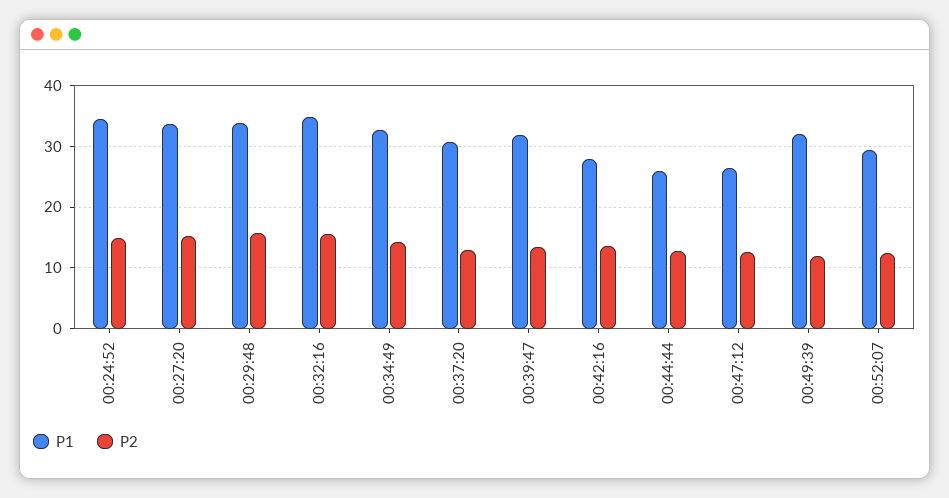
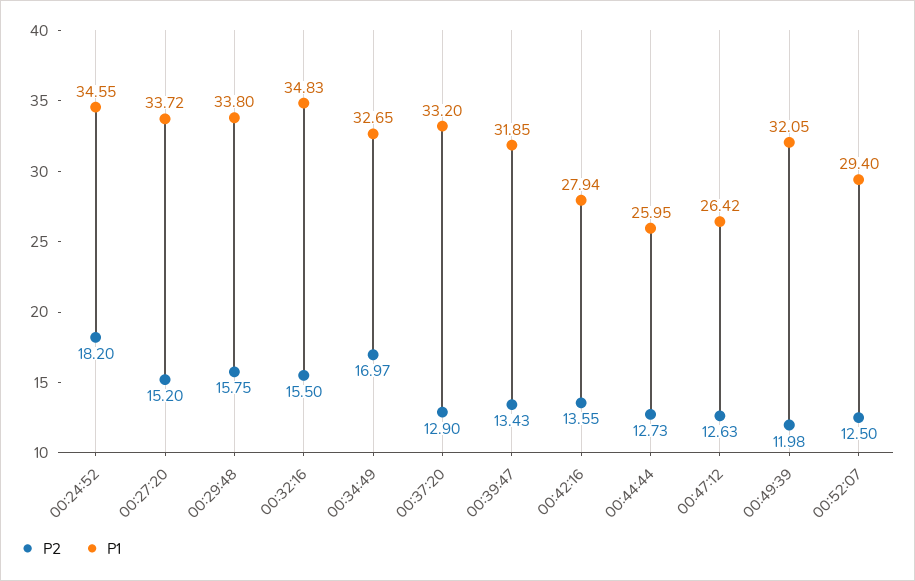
P2, 00:24:52: 15 -> 18.2
P2, 00:34:49: 14 -> 16.97
P1, 00:37:20: 31 -> 33.2

